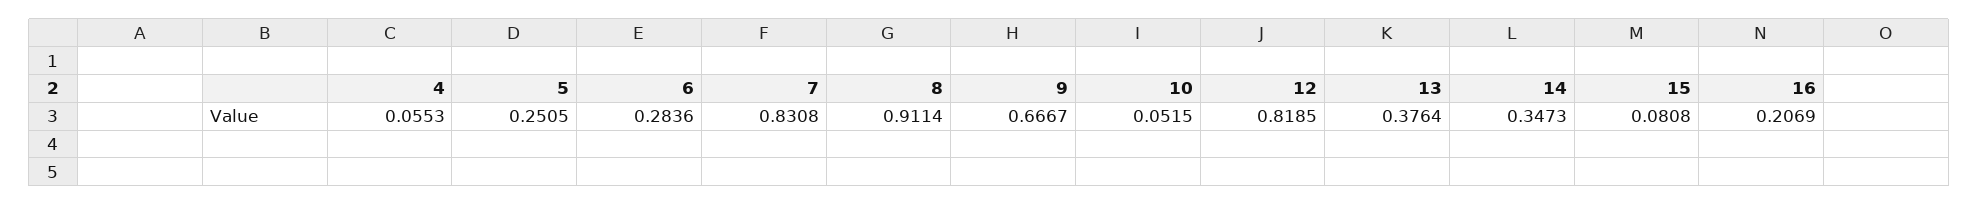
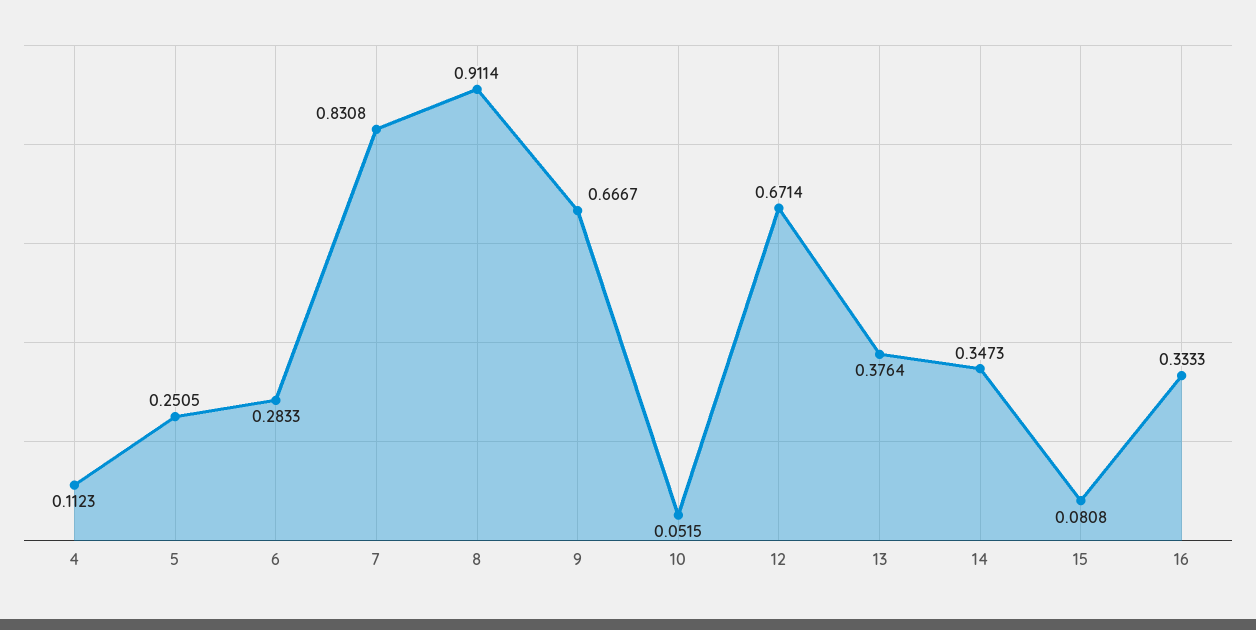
4: 0.0553 -> 0.1123
6: 0.2836 -> 0.2833
12: 0.8185 -> 0.6714
16: 0.2069 -> 0.3333

